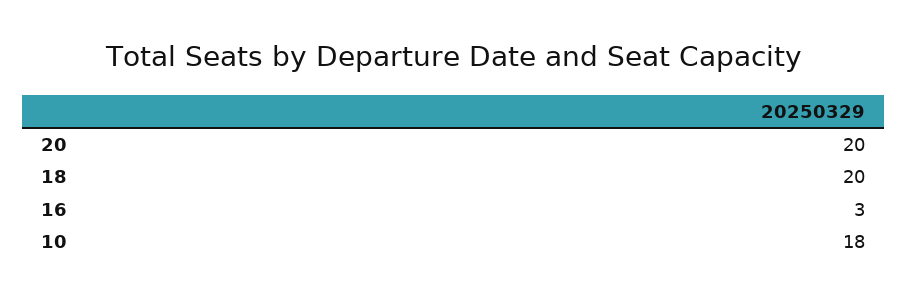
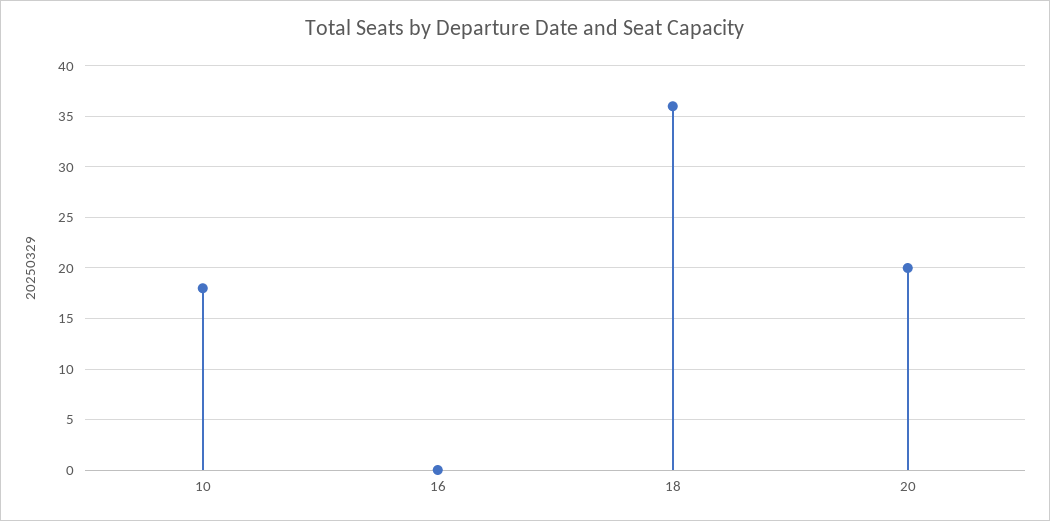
18: 20 -> 36
16: 3 -> 0

